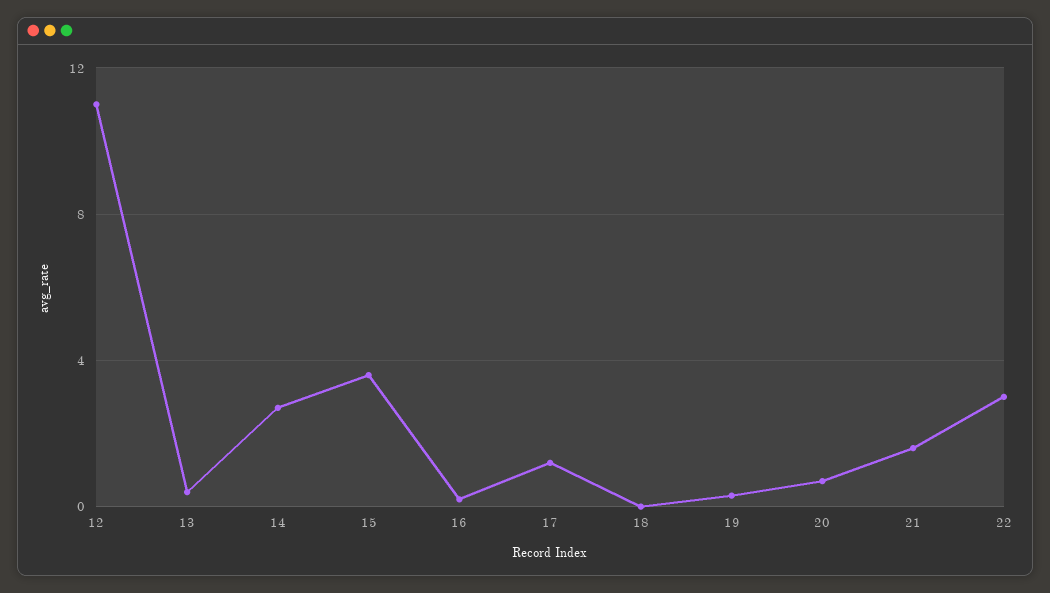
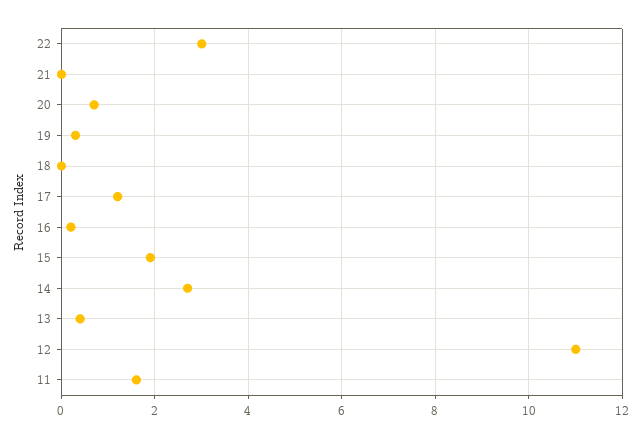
15: 3.5 -> 2
21: 1.5 -> 0
11: none -> 1.5

